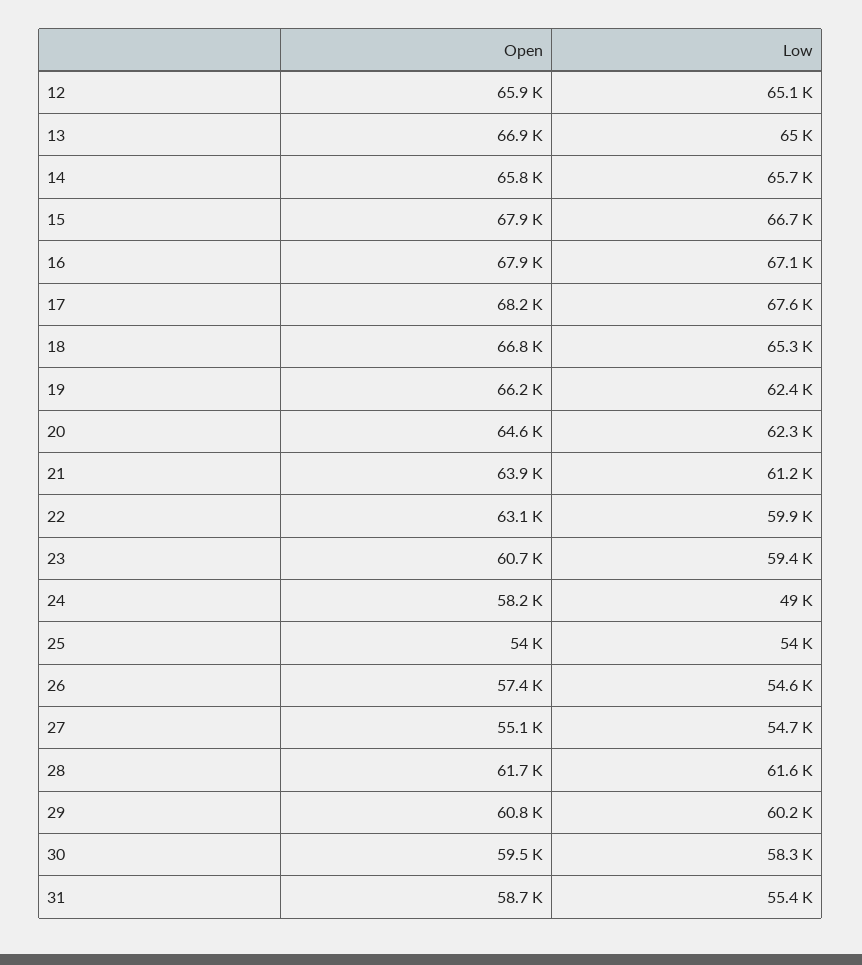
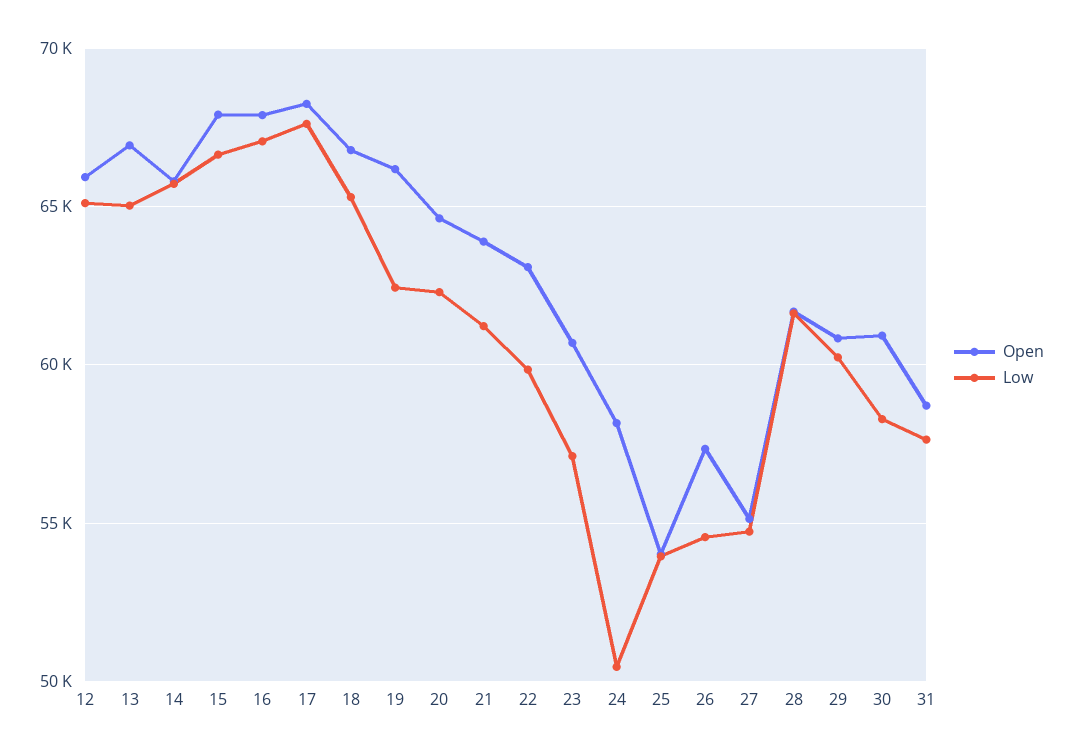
Low, 23: 59400 -> 57000
Low, 24: 49000 -> 50500
Open, 30: 59500 -> 61000
Low, 31: 55400 -> 57500

